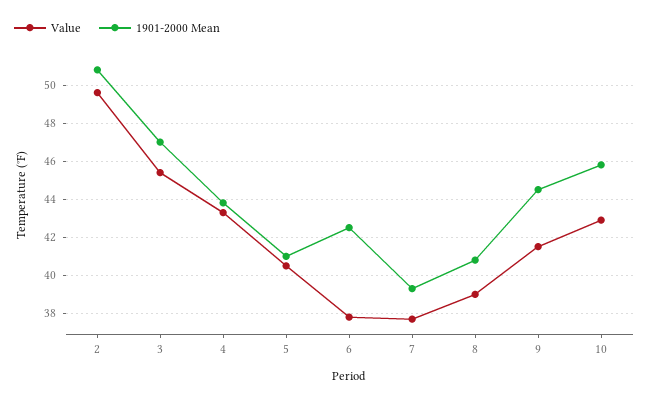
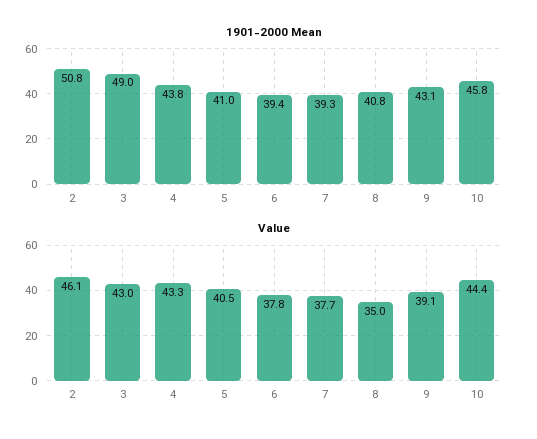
Value, 2: 49.5 -> 46.1
Value, 3: 45.5 -> 43
1901-2000 Mean, 3: 47 -> 49
1901-2000 Mean, 6: 42.5 -> 39.4
Value, 8: 39 -> 35
Value, 9: 41.5 -> 39.1
1901-2000 Mean, 9: 44.5 -> 43.1
Value, 10: 43 -> 44.4

